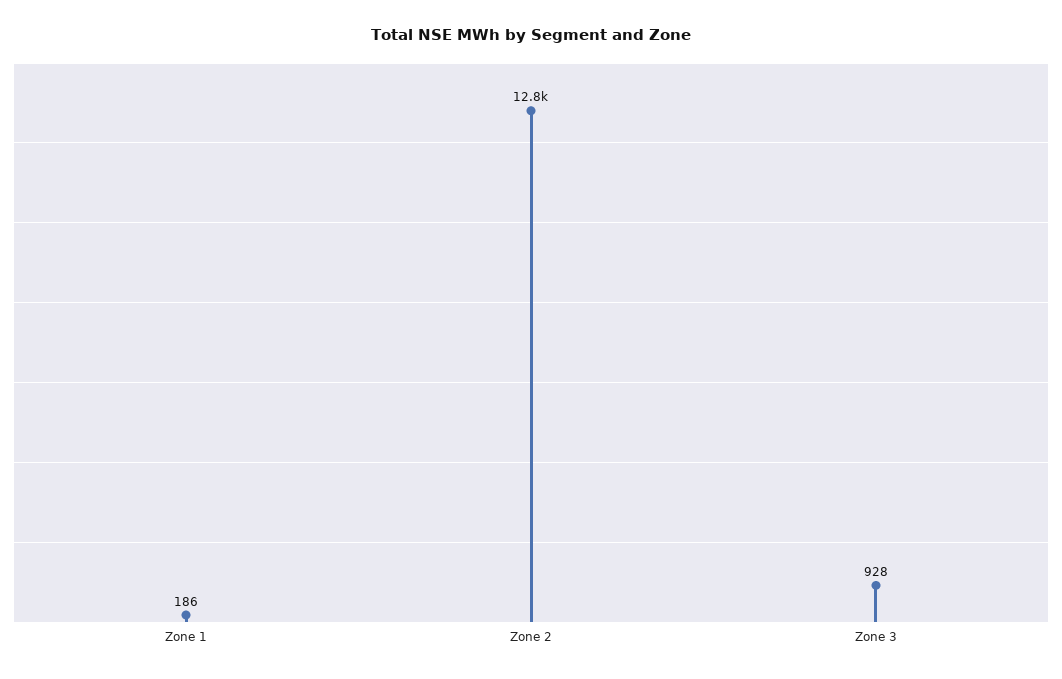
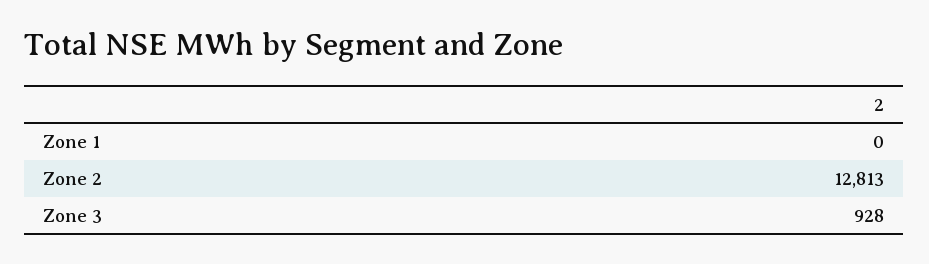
Zone 1: 186 -> 0

